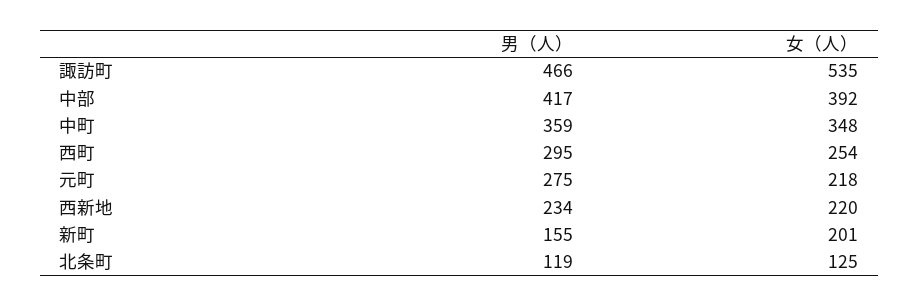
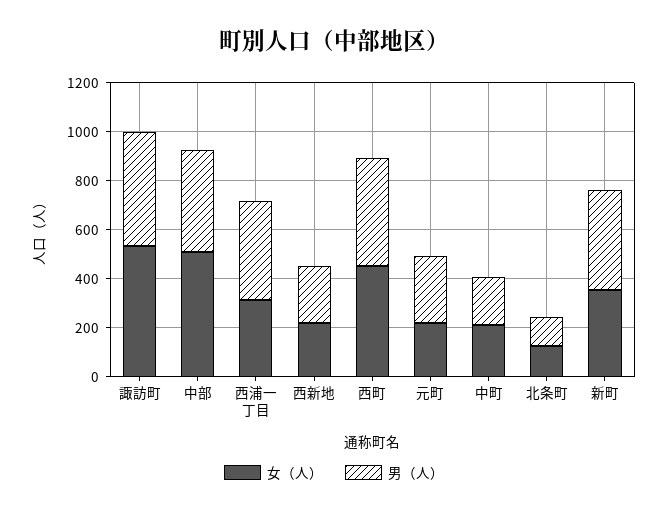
女（人）, 中部: 392 -> 500
男（人）, 中町: 359 -> 200
女（人）, 中町: 348 -> 200
男（人）, 西町: 295 -> 450
女（人）, 西町: 254 -> 450
男（人）, 新町: 155 -> 400
女（人）, 新町: 201 -> 350
女（人）, 西浦一丁目: none -> 300
男（人）, 西浦一丁目: none -> 400

